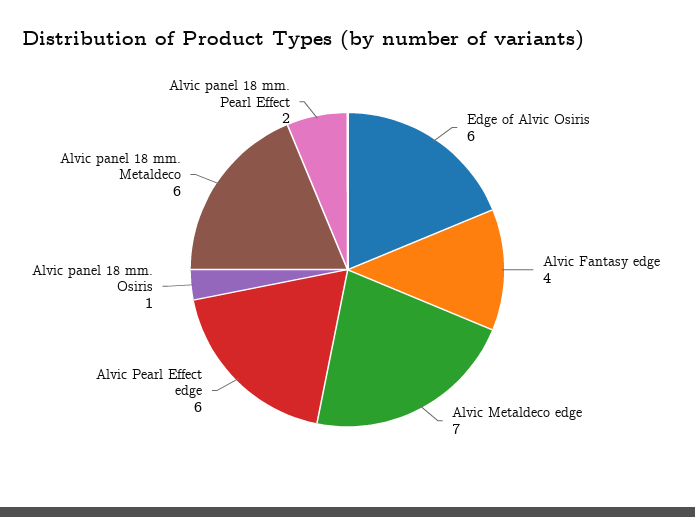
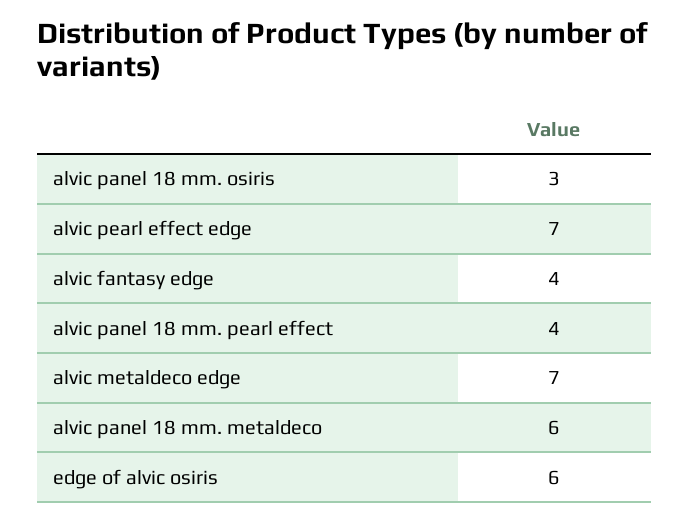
Alvic Pearl Effect edge: 6 -> 7
Alvic panel 18 mm. Osiris: 1 -> 3
Alvic panel 18 mm. Pearl Effect: 2 -> 4

